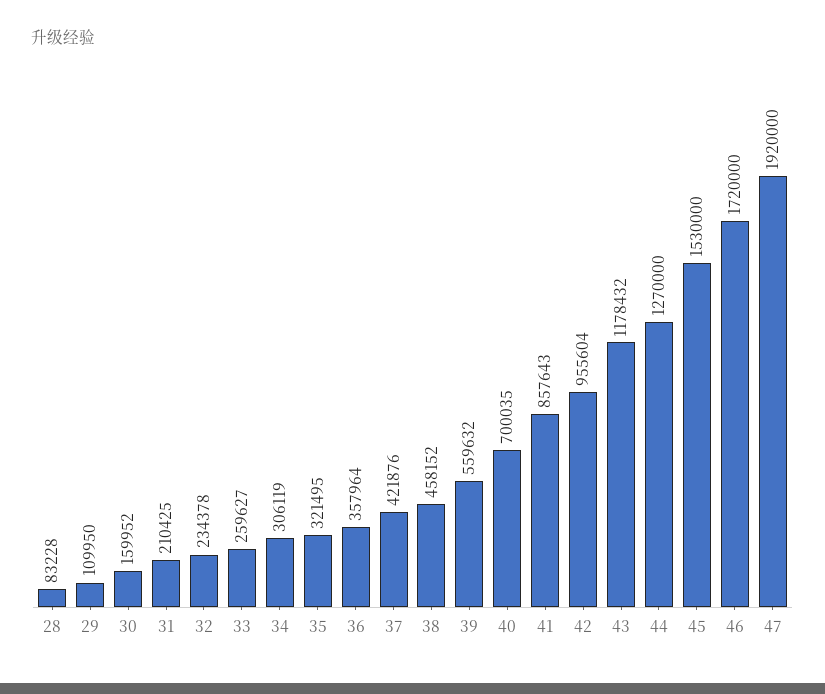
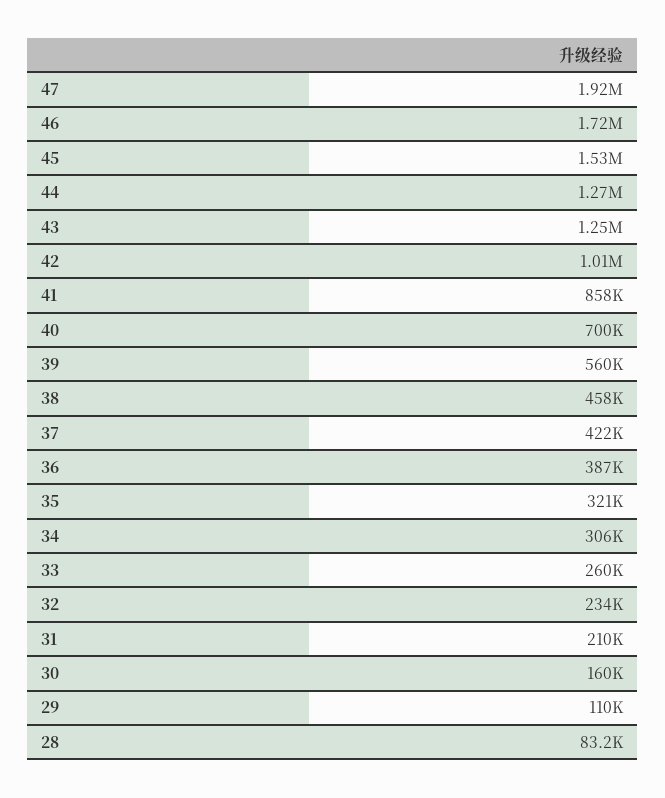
36: 357964 -> 387000
42: 955604 -> 1010000
43: 1178432 -> 1250000

